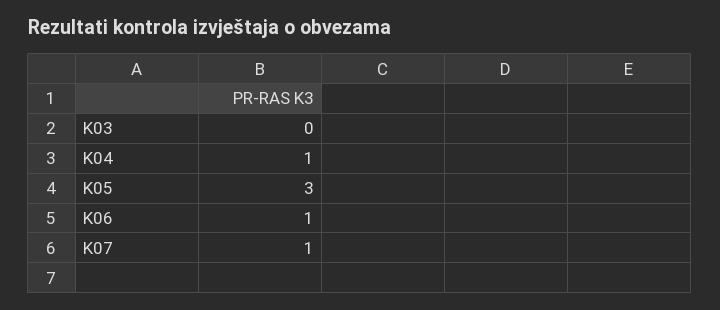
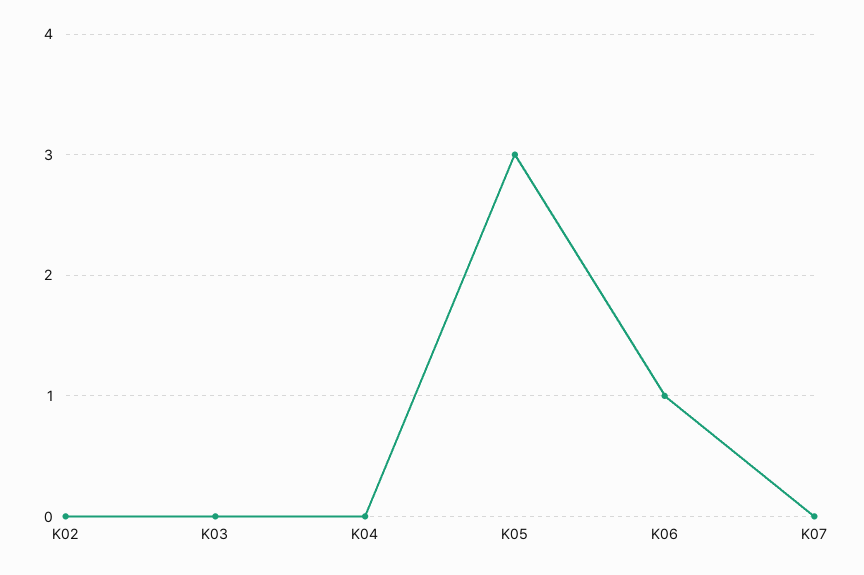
K04: 1 -> 0
K07: 1 -> 0
K02: none -> 0

